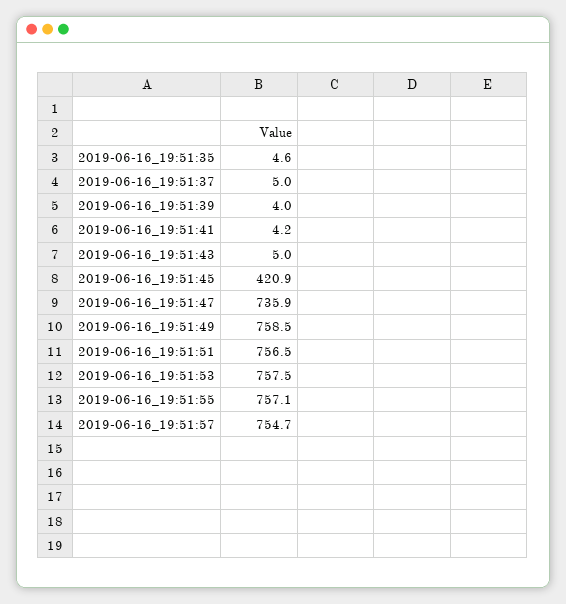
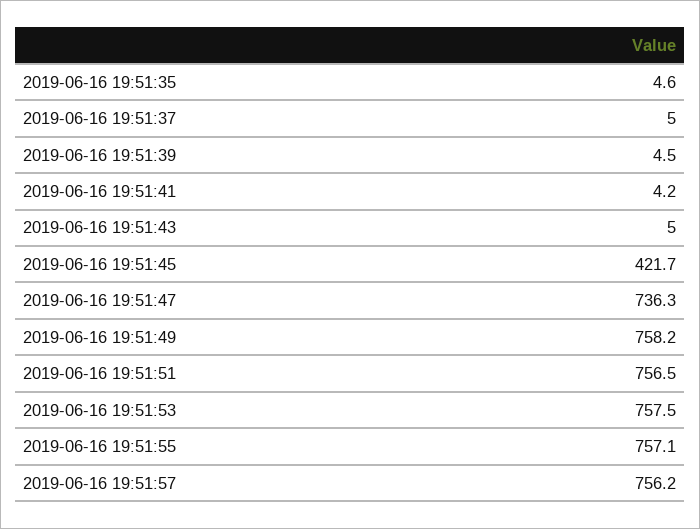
2019-06-16_19:51:39: 4 -> 4.5
2019-06-16_19:51:45: 420.9 -> 421.7
2019-06-16_19:51:47: 735.9 -> 736.3
2019-06-16_19:51:49: 758.5 -> 758.2
2019-06-16_19:51:57: 754.7 -> 756.2

